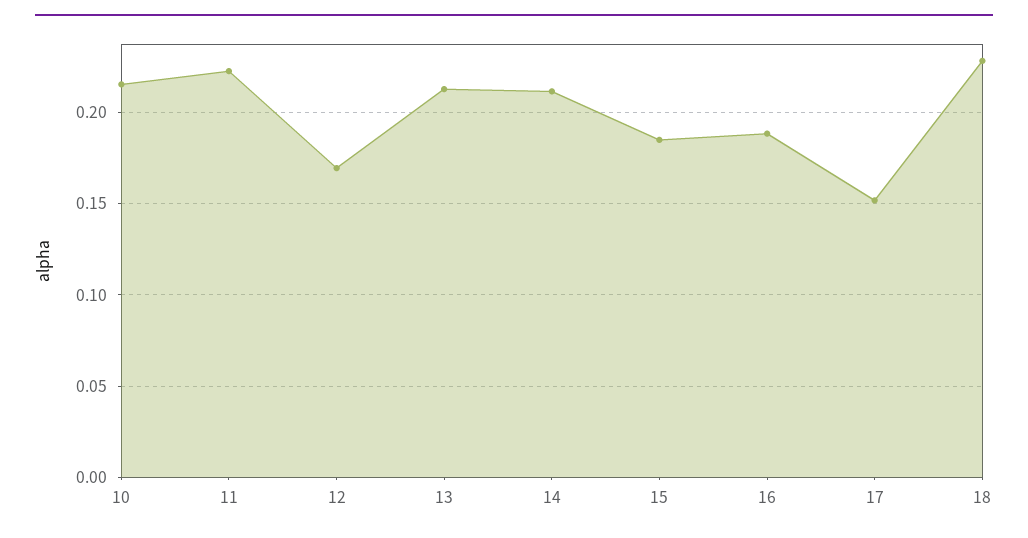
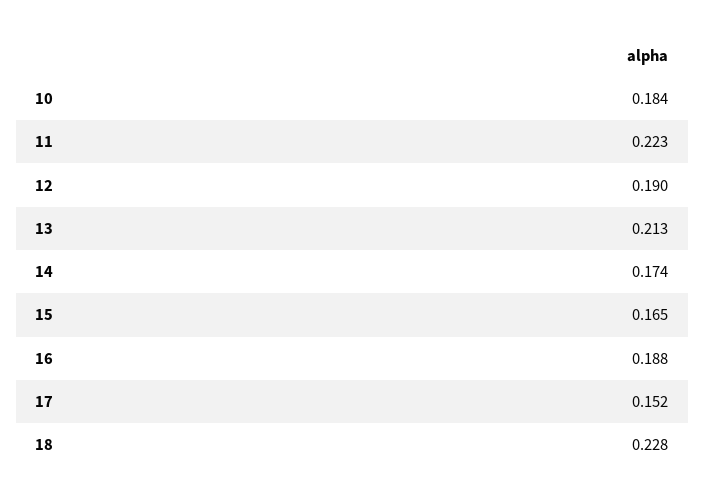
10: 0.215 -> 0.184
12: 0.17 -> 0.19
14: 0.21 -> 0.174
15: 0.185 -> 0.165

